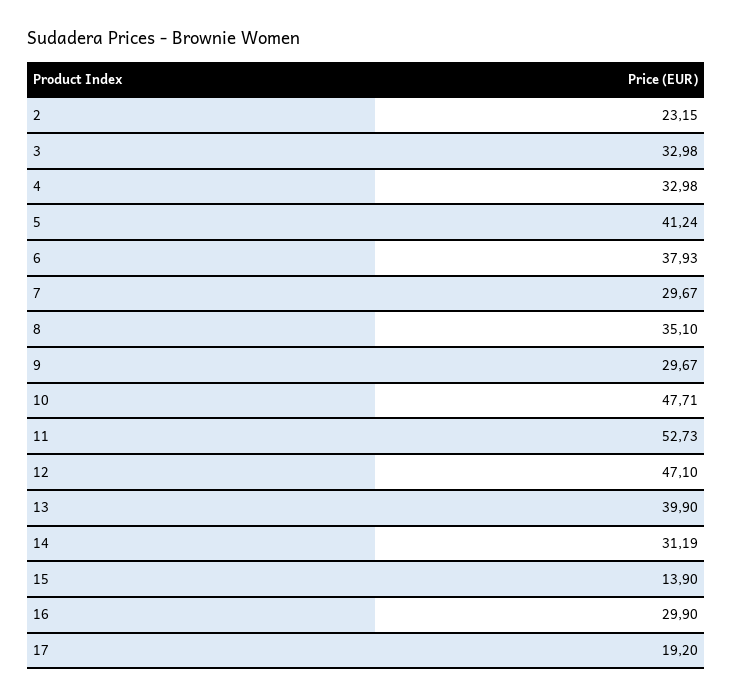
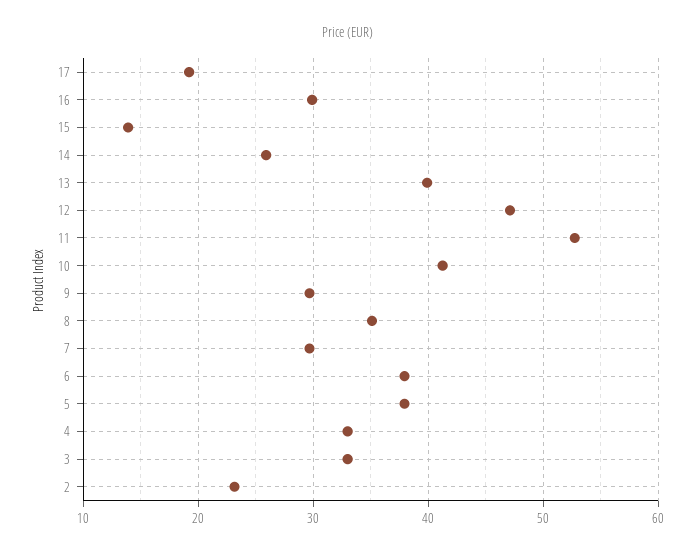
5: 41.24 -> 38
10: 47.71 -> 41
14: 31.19 -> 26

